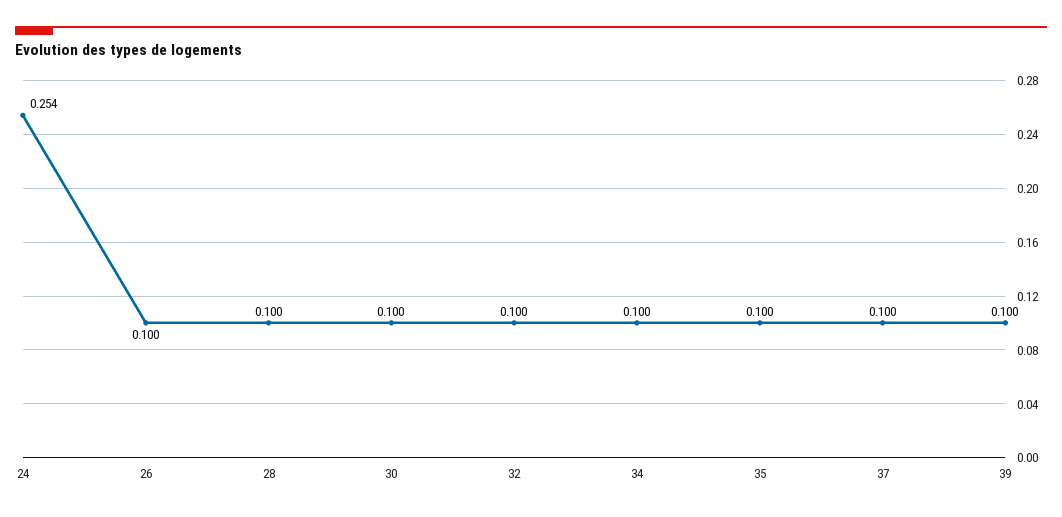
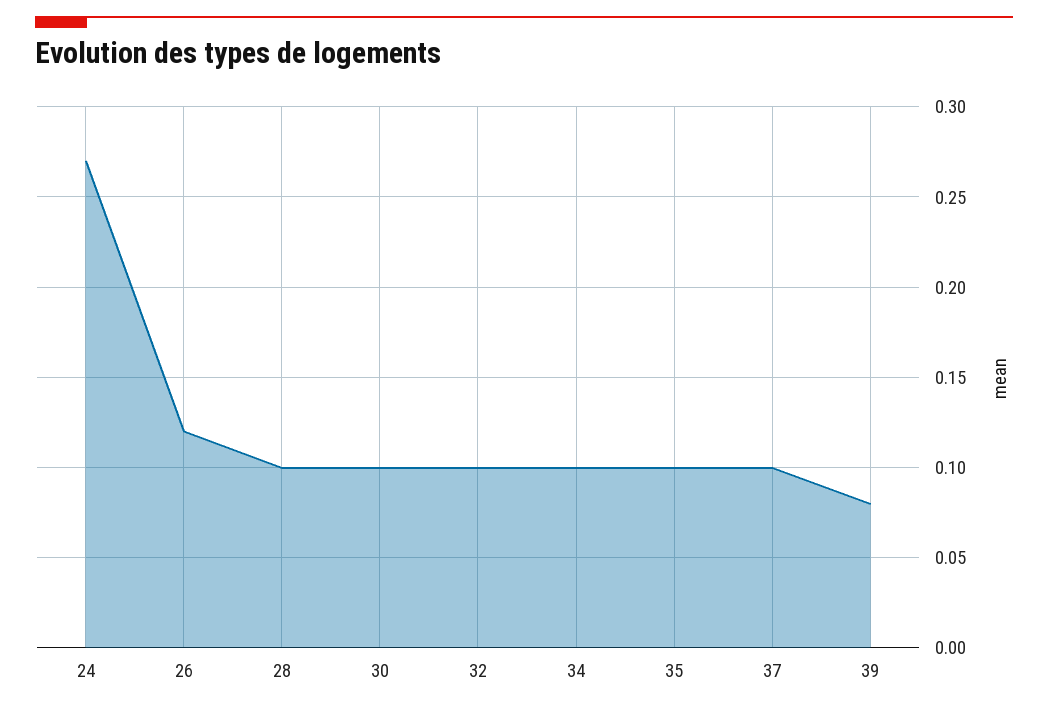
24: 0.254 -> 0.27
26: 0.1 -> 0.12
39: 0.1 -> 0.08

